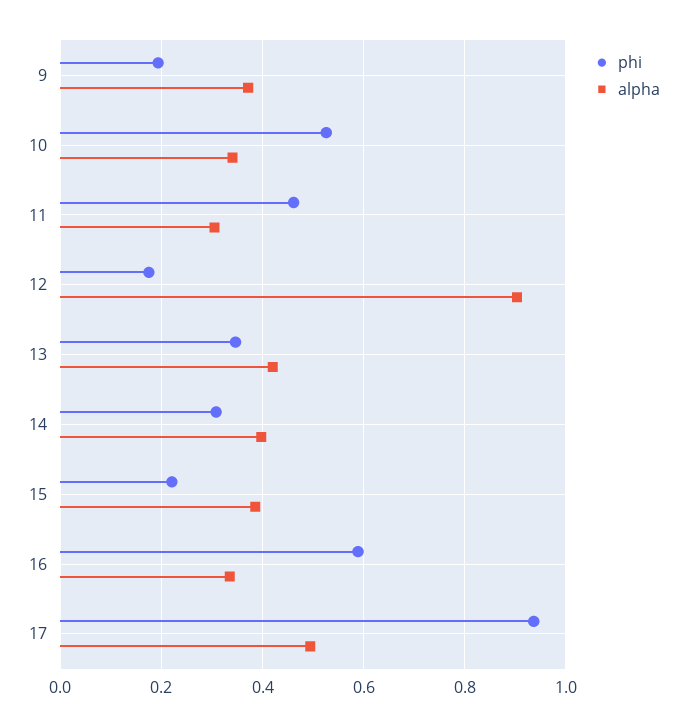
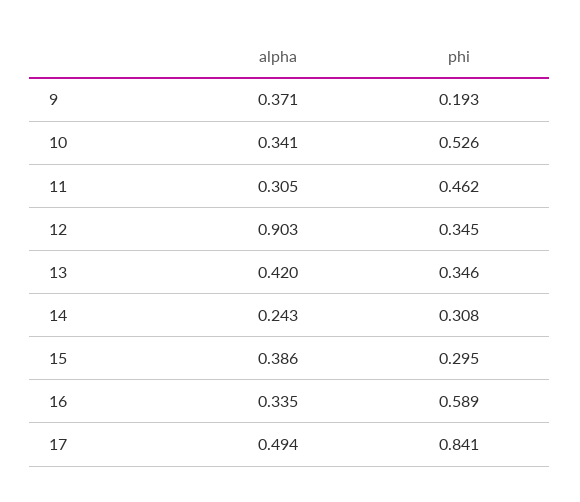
phi, 12: 0.18 -> 0.345
alpha, 14: 0.4 -> 0.243
phi, 15: 0.22 -> 0.295
phi, 17: 0.94 -> 0.841

